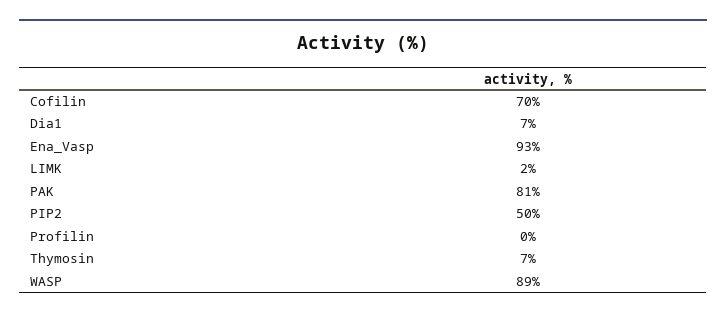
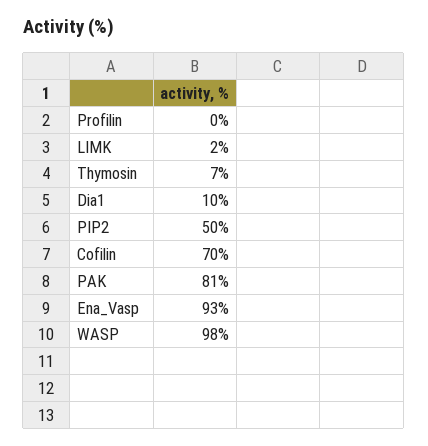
Dia1: 7 -> 10
WASP: 89 -> 98

